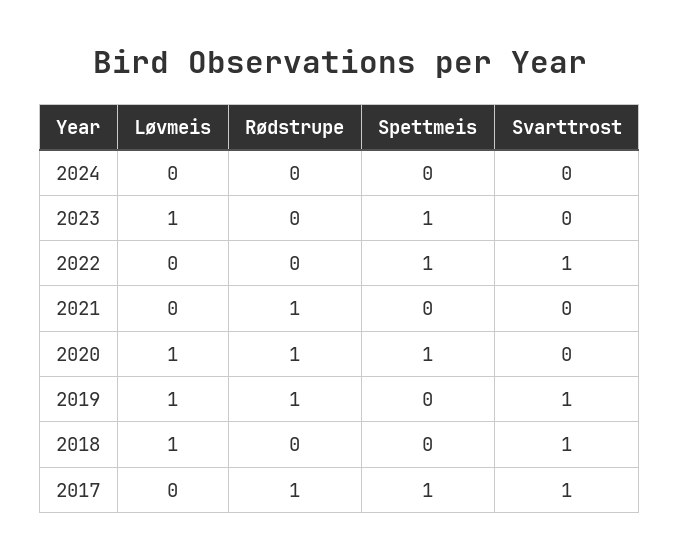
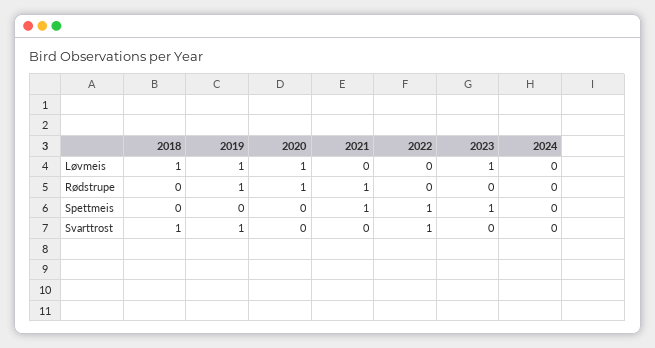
Spettmeis, 2021: 0 -> 1
Spettmeis, 2020: 1 -> 0
Løvmeis, 2017: 0 -> none
Rødstrupe, 2017: 1 -> none
Spettmeis, 2017: 1 -> none
Svarttrost, 2017: 1 -> none

